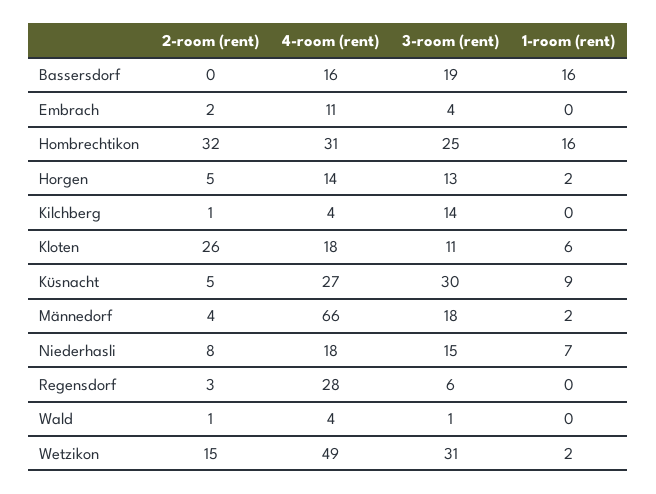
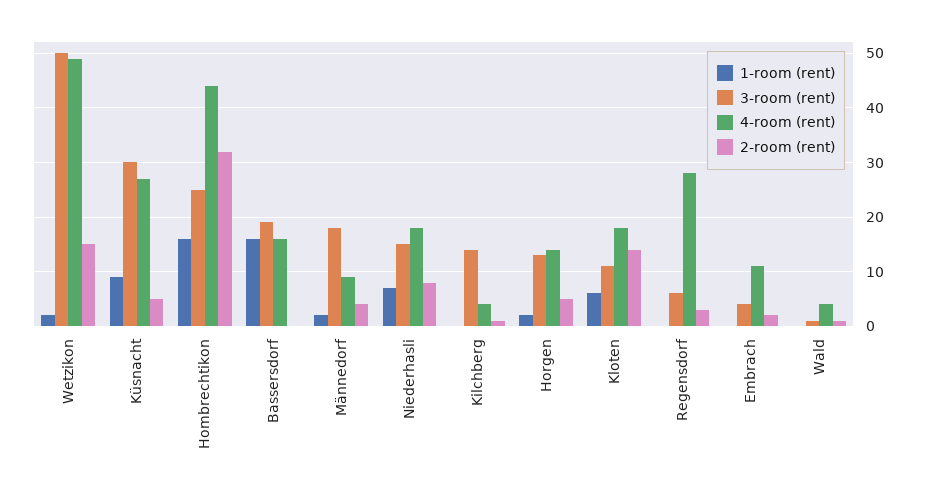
4-room (rent), Hombrechtikon: 31 -> 45
2-room (rent), Kloten: 26 -> 15
4-room (rent), Männedorf: 66 -> 10
3-room (rent), Wetzikon: 31 -> 50

